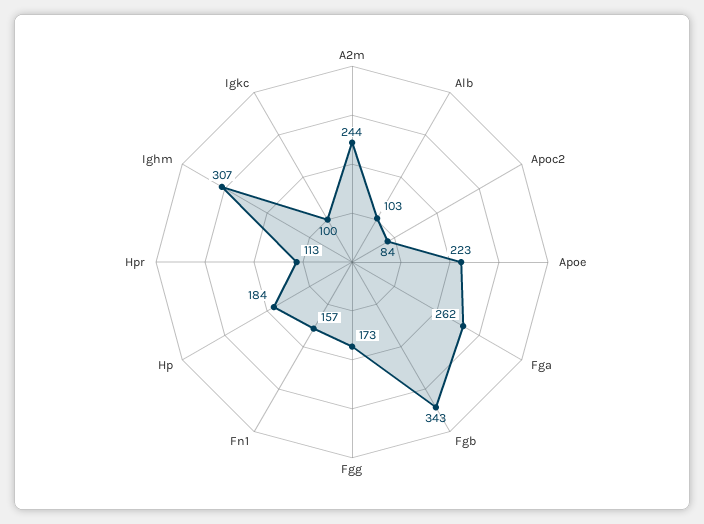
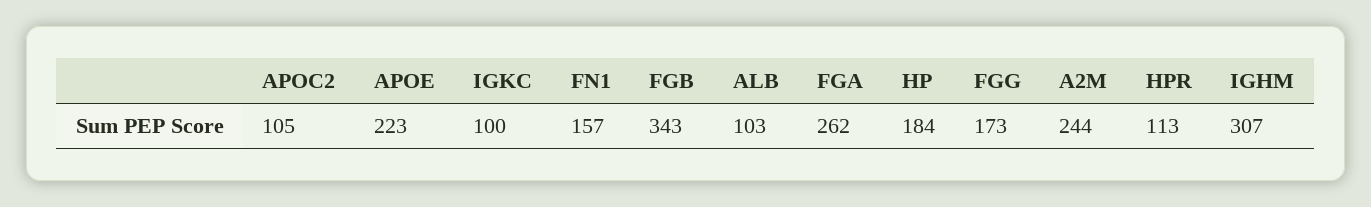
Apoc2: 84 -> 105

